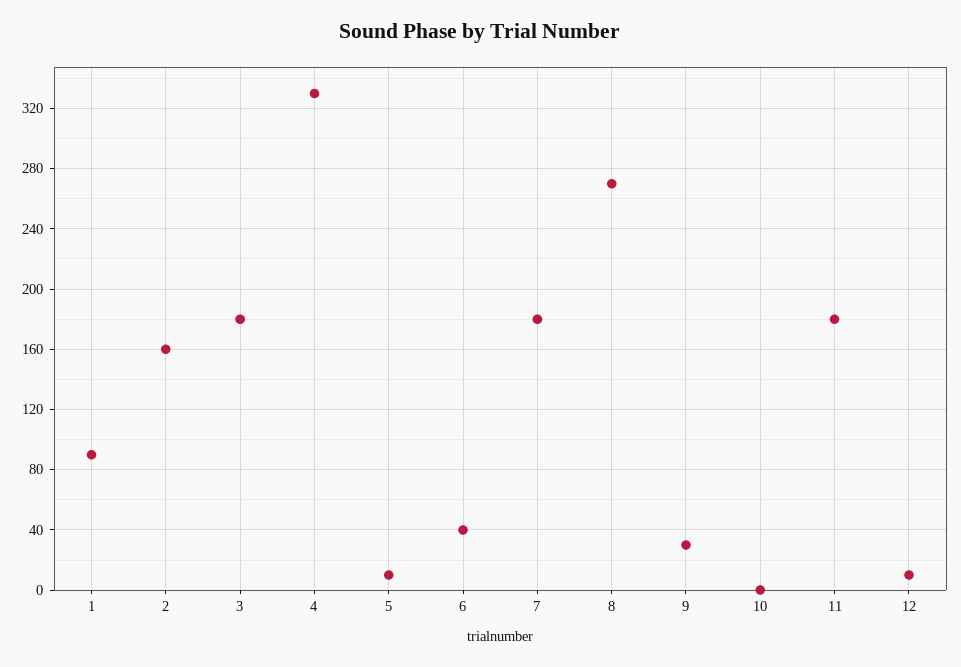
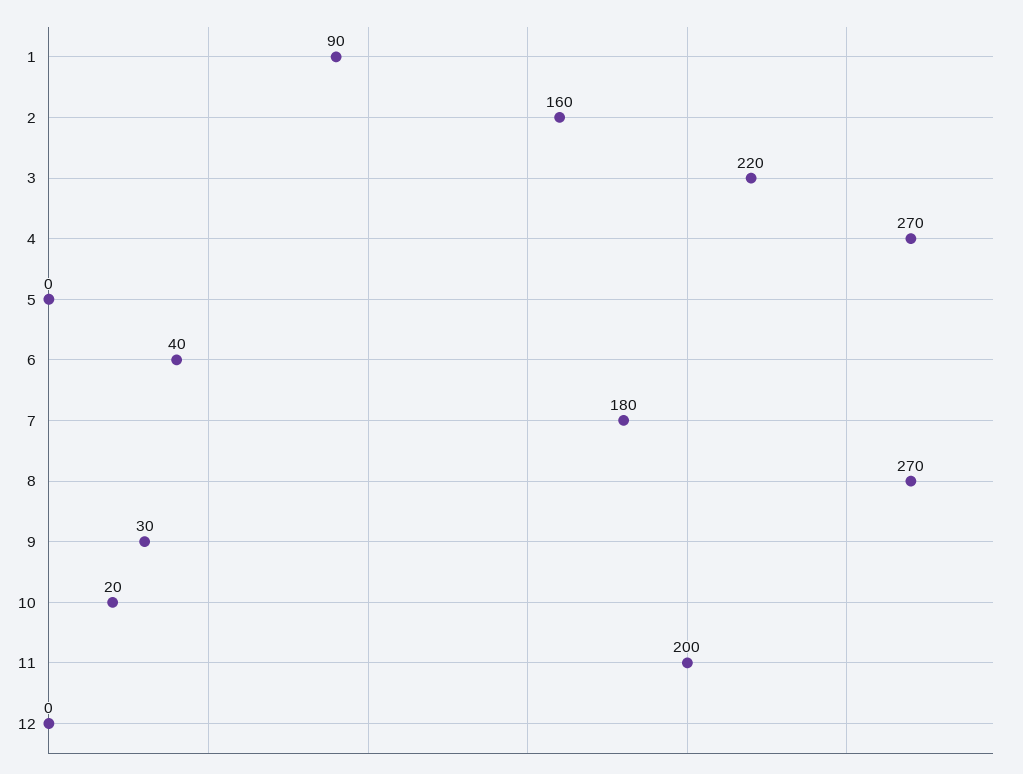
3: 180 -> 220
4: 330 -> 270
5: 10 -> 0
10: 0 -> 20
11: 180 -> 200
12: 10 -> 0

